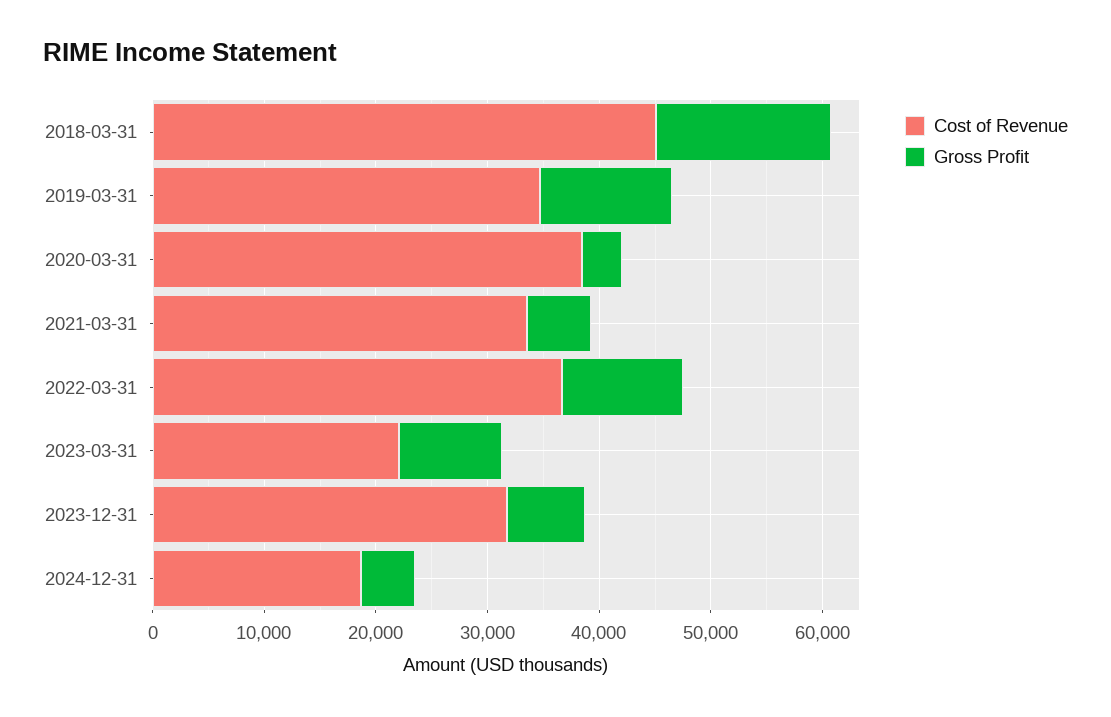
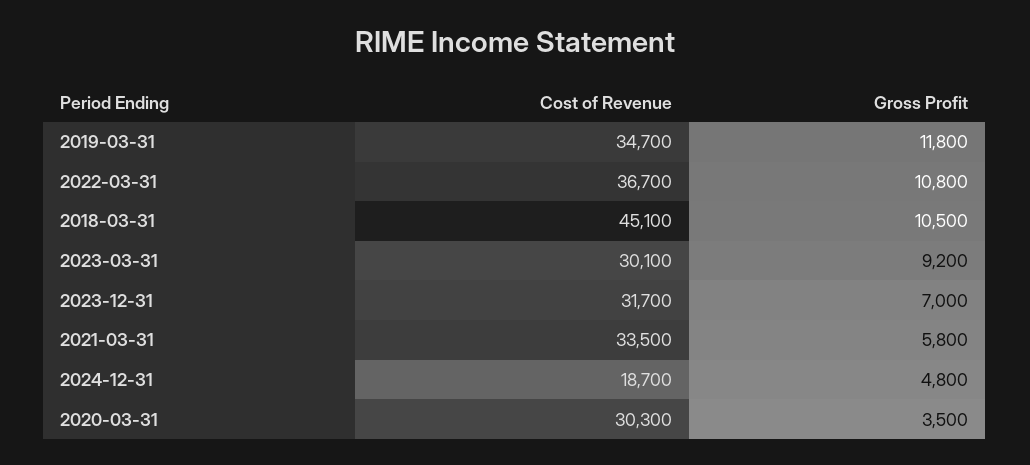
Gross Profit, 2018-03-31: 16000 -> 10500
Cost of Revenue, 2020-03-31: 38000 -> 30300
Cost of Revenue, 2023-03-31: 22000 -> 30100

